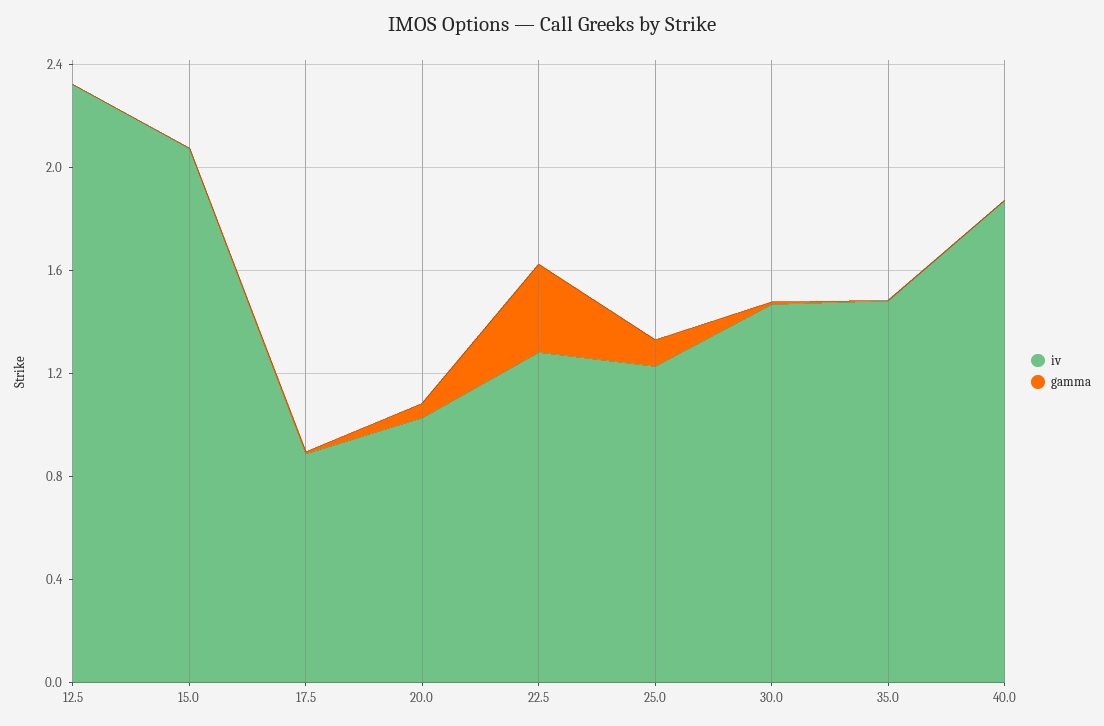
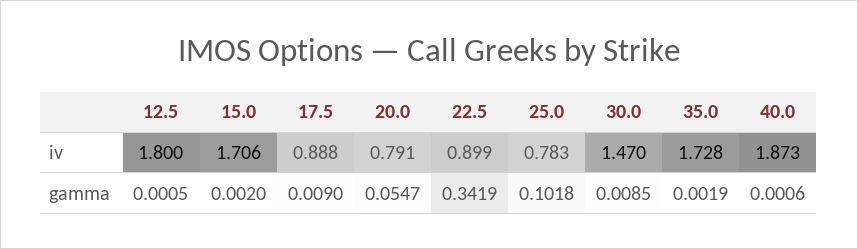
iv, 12.5: 2.3 -> 1.8
iv, 15.0: 2.1 -> 1.706
iv, 20.0: 1 -> 0.791
iv, 22.5: 1.3 -> 0.899
iv, 25.0: 1.2 -> 0.783
iv, 35.0: 1.5 -> 1.728

